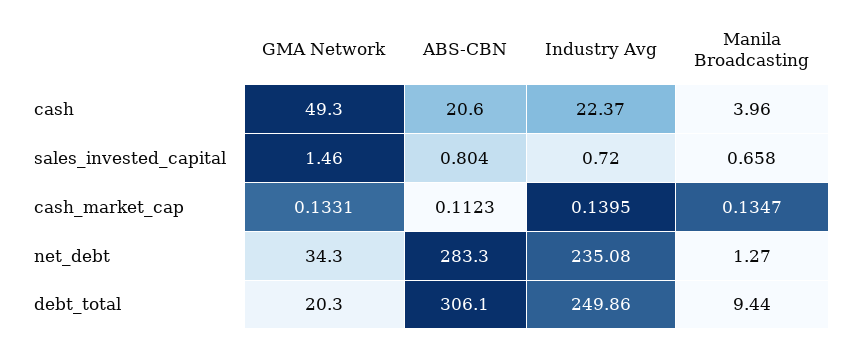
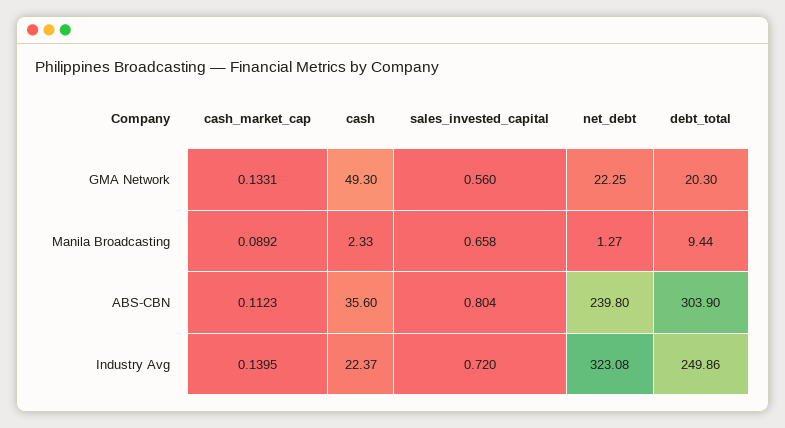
ABS-CBN, cash: 20.6 -> 35.6
Manila Broadcasting, cash: 3.96 -> 2.33
GMA Network, sales_invested_capital: 1.46 -> 0.56
Manila Broadcasting, cash_market_cap: 0.1347 -> 0.0892
GMA Network, net_debt: 34.3 -> 22.25
ABS-CBN, net_debt: 283.3 -> 239.8
Industry Avg, net_debt: 235.08 -> 323.08
ABS-CBN, debt_total: 306.1 -> 303.9

